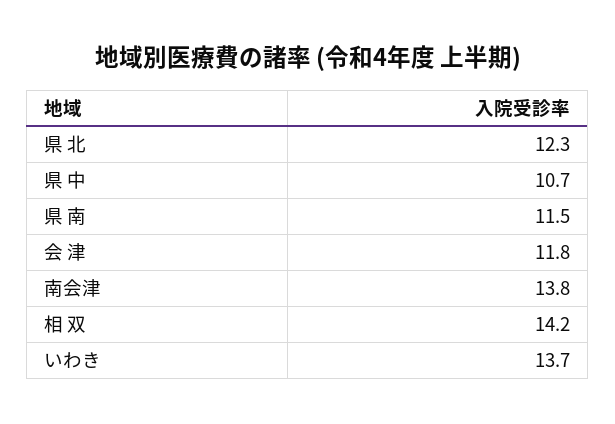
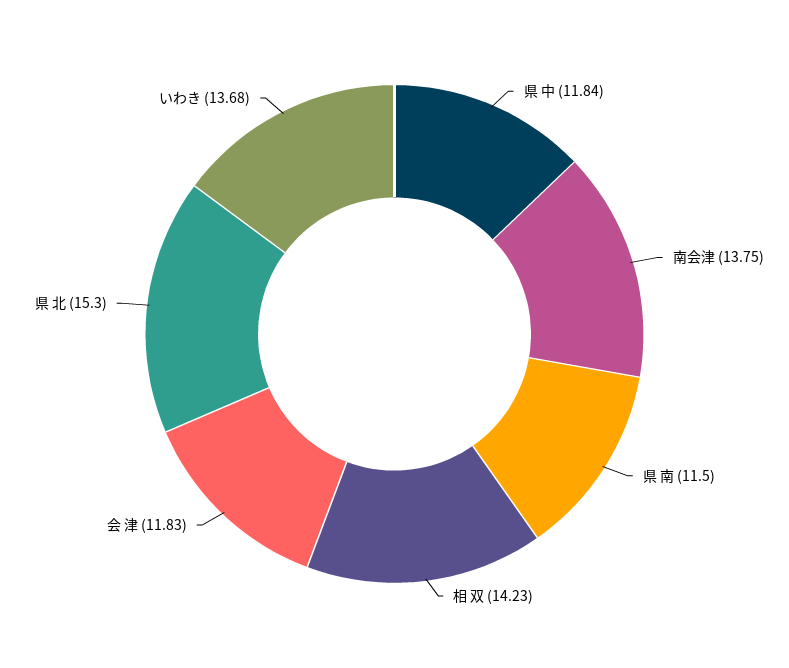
県 北: 12.3 -> 15.3
県 中: 10.7 -> 11.84

